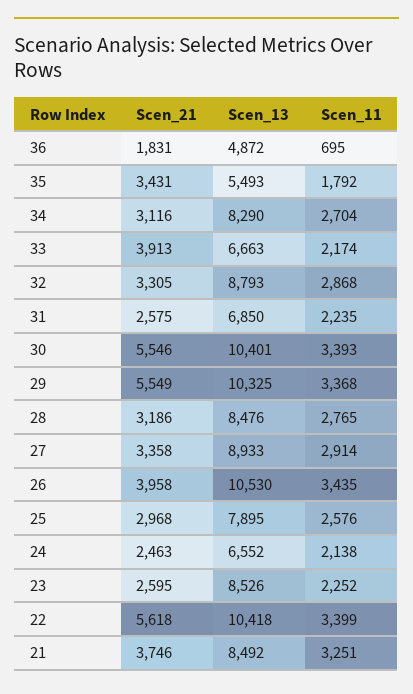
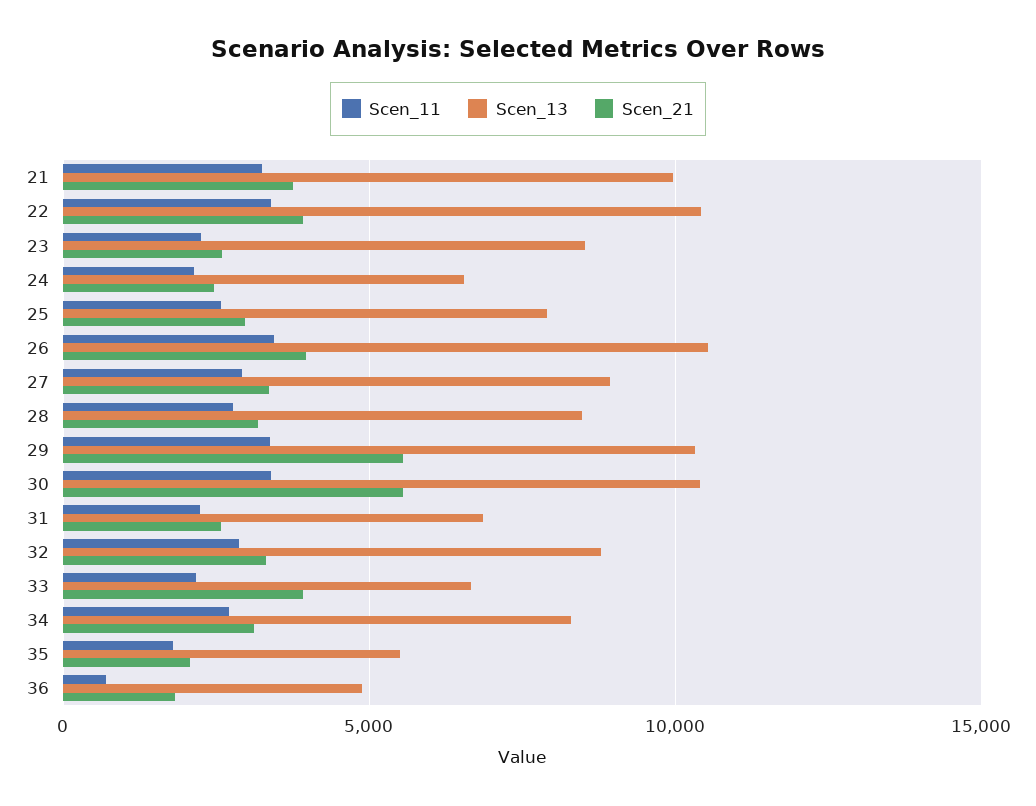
Scen_21, 35: 3431 -> 2000
Scen_21, 22: 5618 -> 4000
Scen_13, 21: 8492 -> 10000

